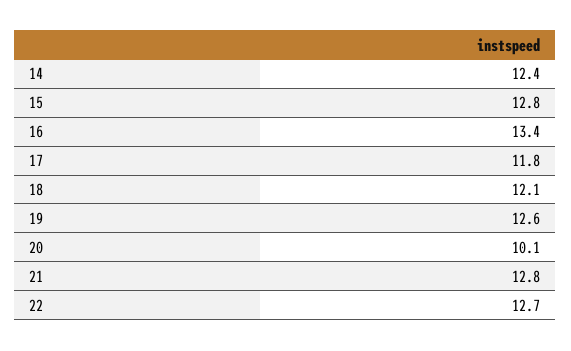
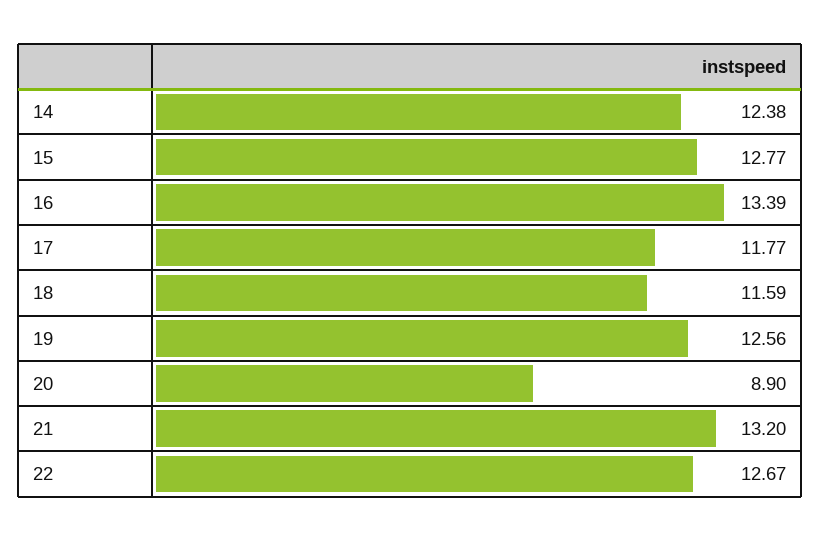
18: 12.1 -> 11.59
20: 10.1 -> 8.9
21: 12.8 -> 13.2

